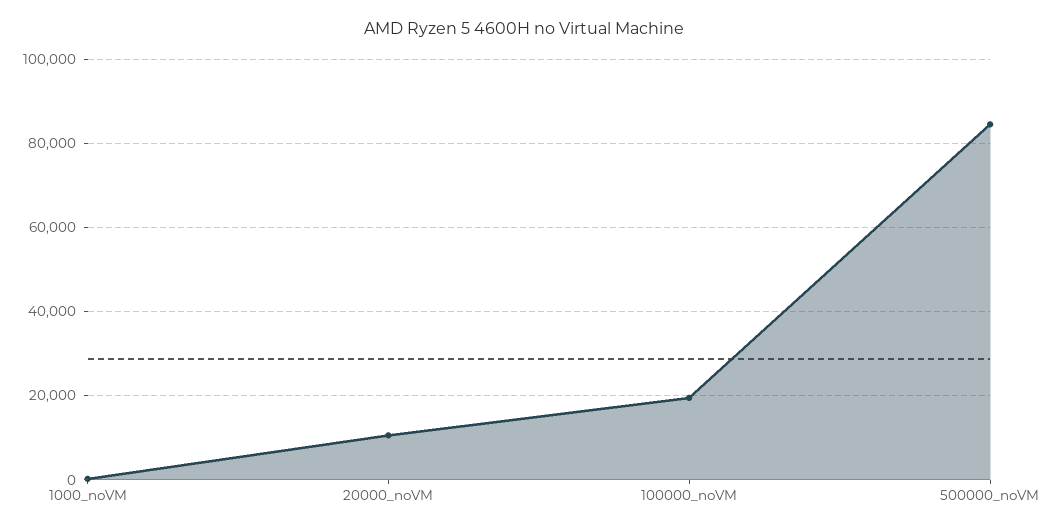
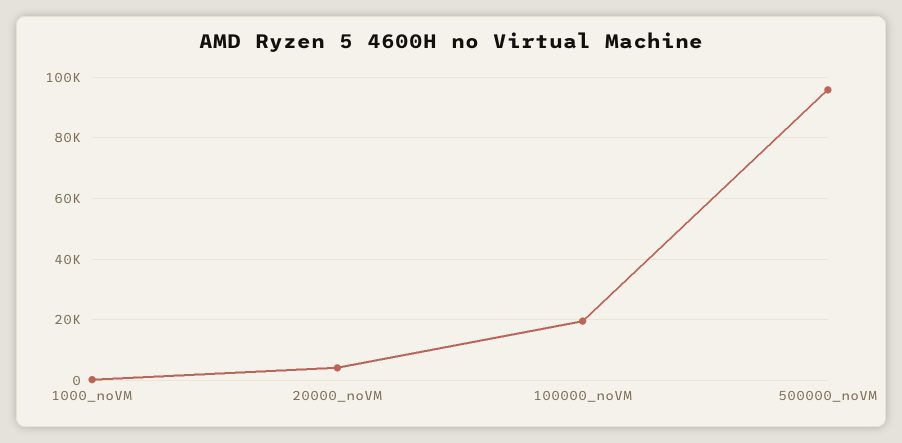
20000_noVM: 10000 -> 4000
500000_noVM: 84000 -> 96000

